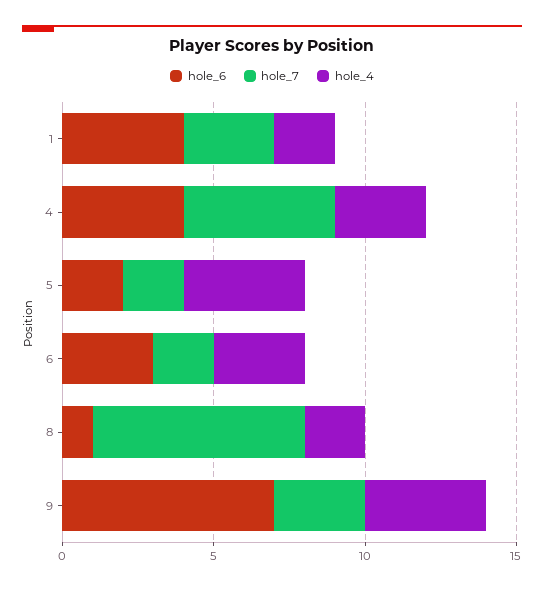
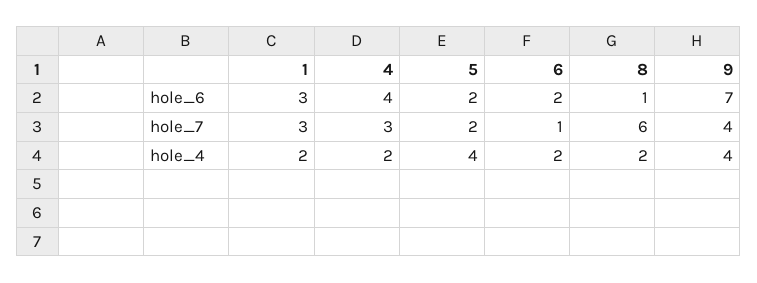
hole_6, 1: 4 -> 3
hole_7, 4: 5 -> 3
hole_4, 4: 3 -> 2
hole_6, 6: 3 -> 2
hole_7, 6: 2 -> 1
hole_4, 6: 3 -> 2
hole_7, 8: 7 -> 6
hole_7, 9: 3 -> 4

